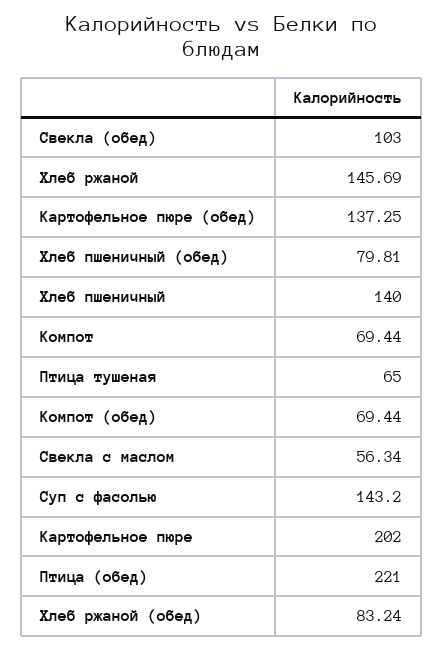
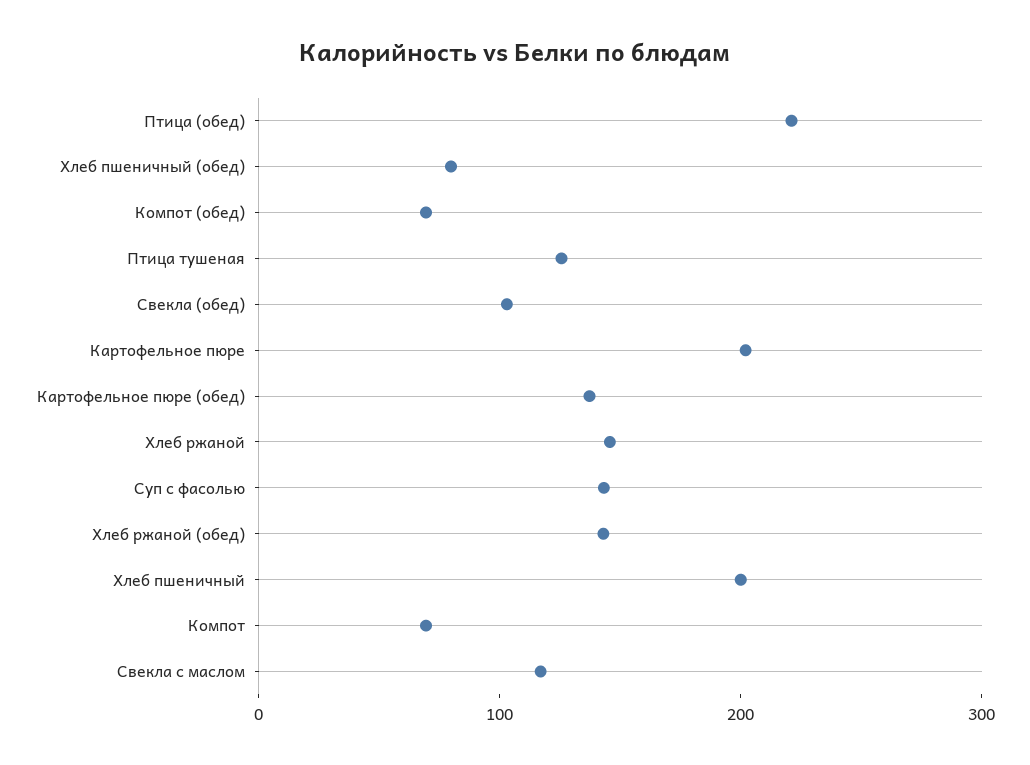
Хлеб пшеничный: 140 -> 200
Птица тушеная: 65 -> 120
Свекла с маслом: 56.34 -> 120
Хлеб ржаной (обед): 83.24 -> 140

